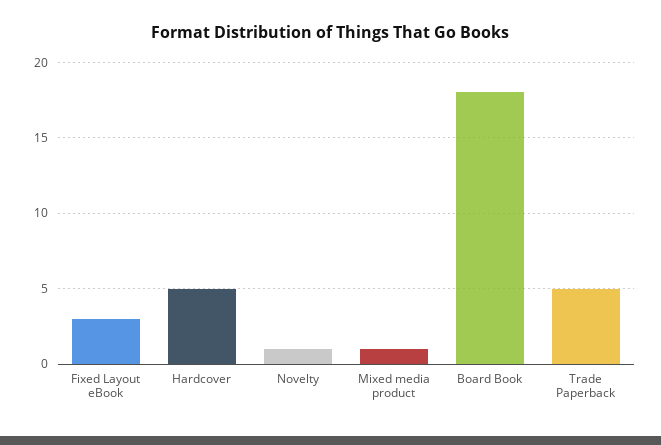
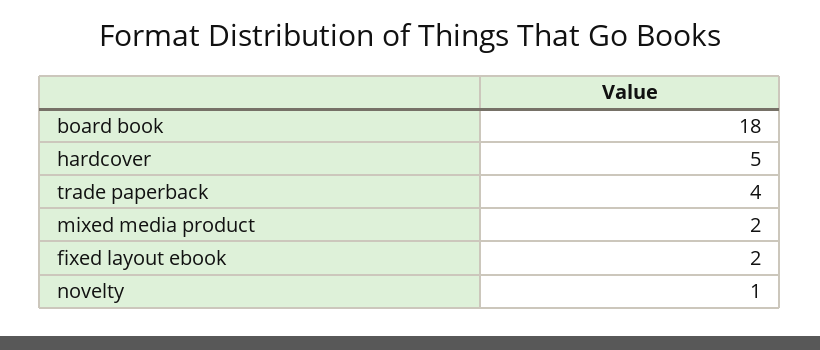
Fixed Layout eBook: 3 -> 2
Mixed media product: 1 -> 2
Trade Paperback: 5 -> 4

